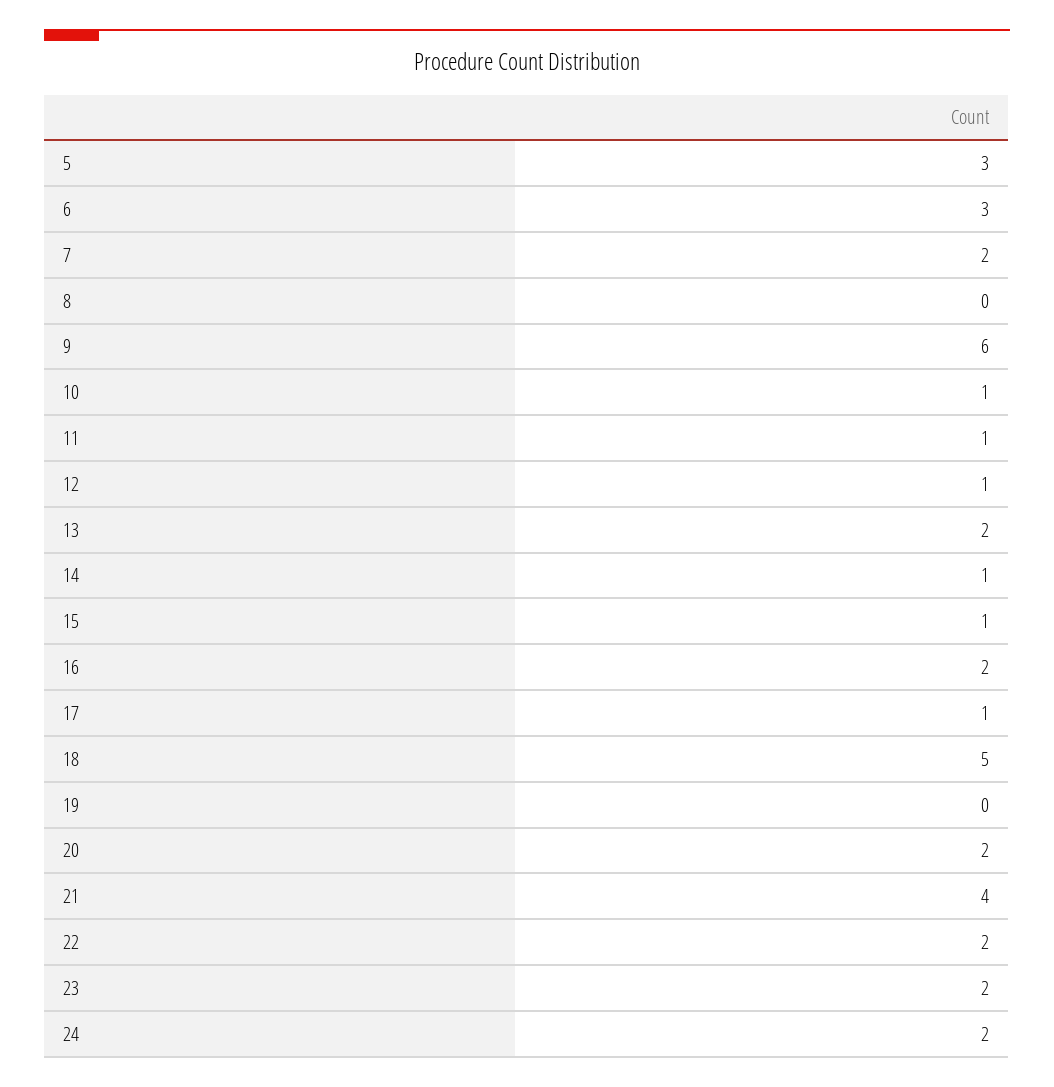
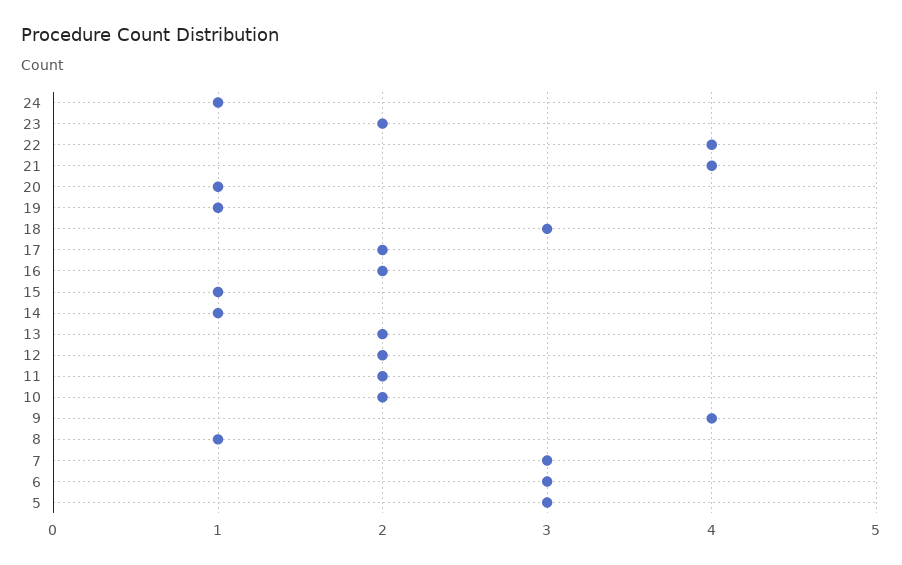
7: 2 -> 3
8: 0 -> 1
9: 6 -> 4
10: 1 -> 2
11: 1 -> 2
12: 1 -> 2
17: 1 -> 2
18: 5 -> 3
19: 0 -> 1
20: 2 -> 1
22: 2 -> 4
24: 2 -> 1

